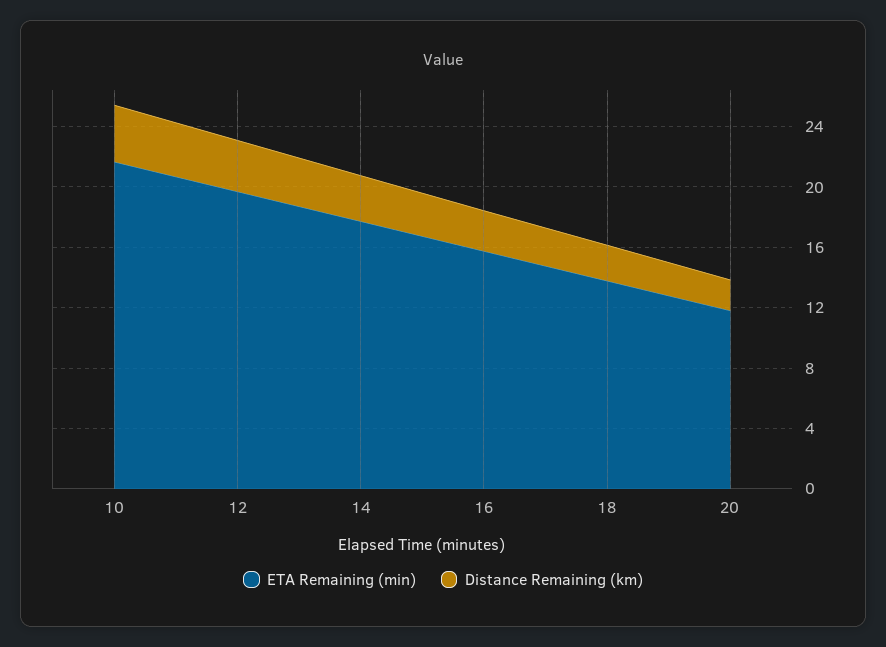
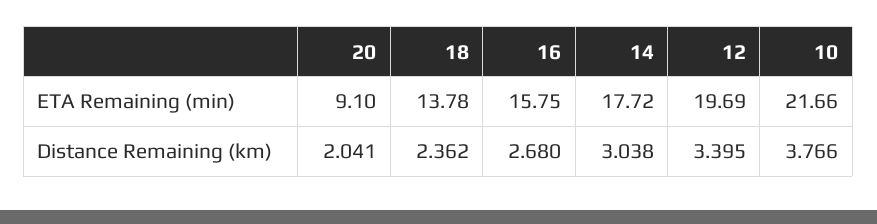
ETA Remaining (min), 20: 12 -> 9.1

